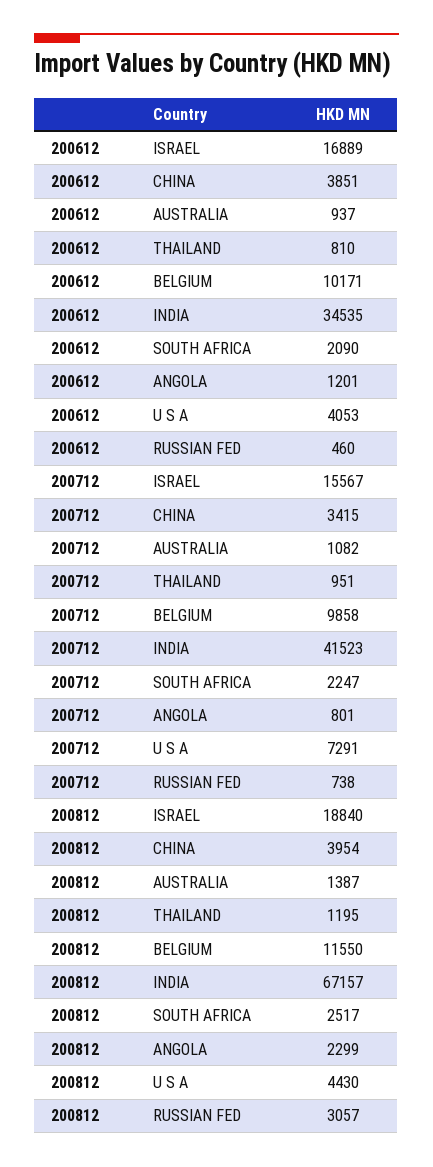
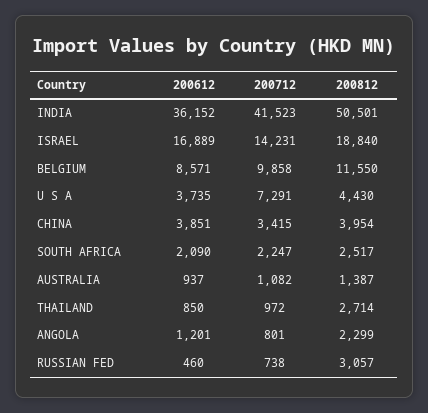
200612, THAILAND: 810 -> 850
200612, BELGIUM: 10171 -> 8571
200612, INDIA: 34535 -> 36152
200612, U S A: 4053 -> 3735
200712, ISRAEL: 15567 -> 14231
200712, THAILAND: 951 -> 972
200812, THAILAND: 1195 -> 2714
200812, INDIA: 67157 -> 50501

